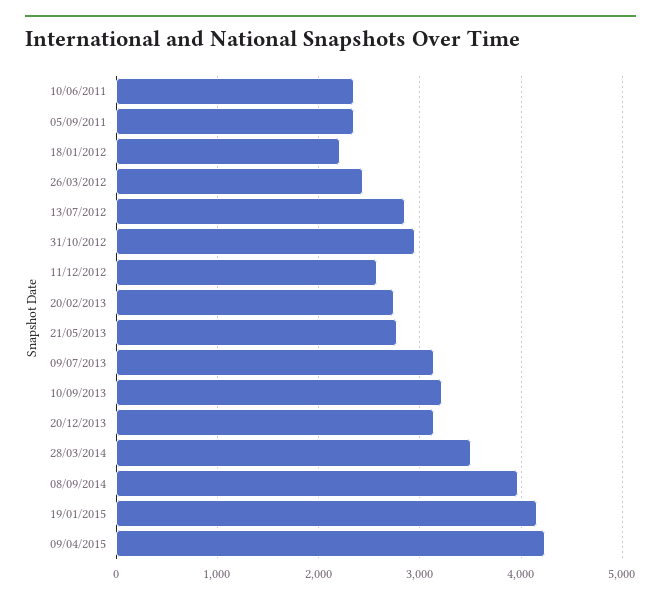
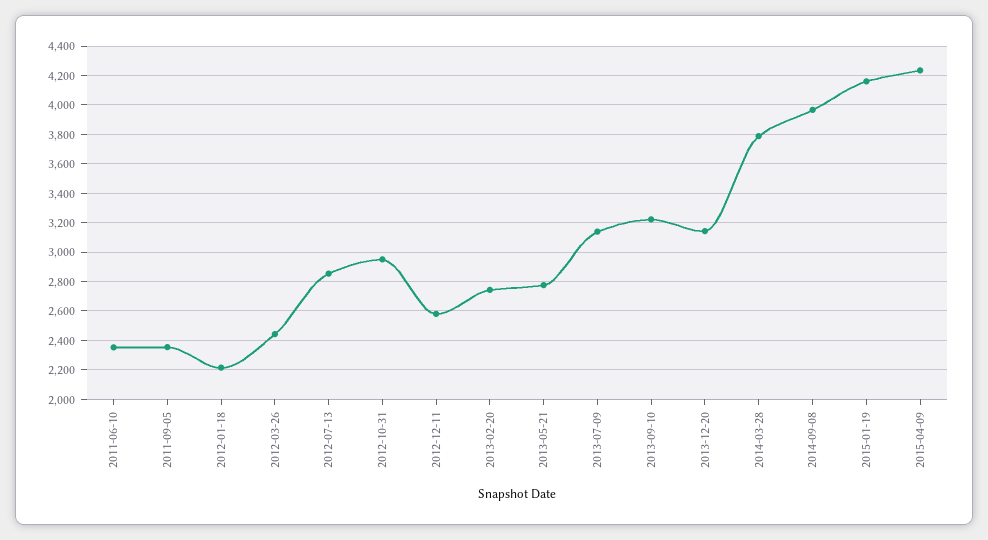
28/03/2014: 3500 -> 3800

